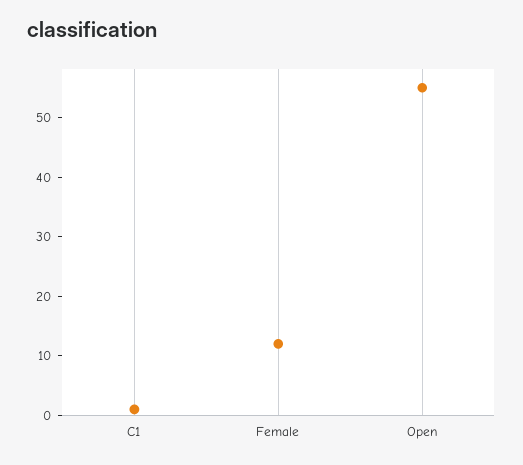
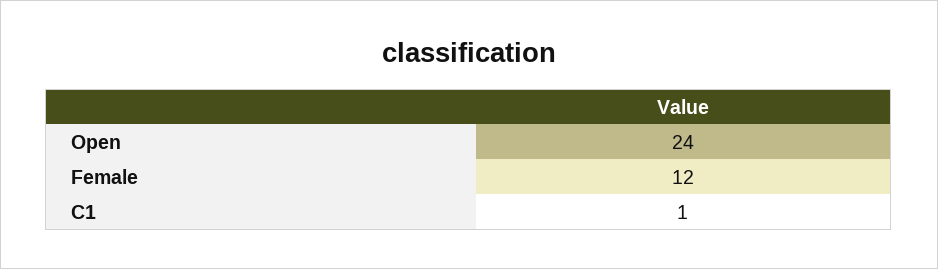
Open: 55 -> 24

